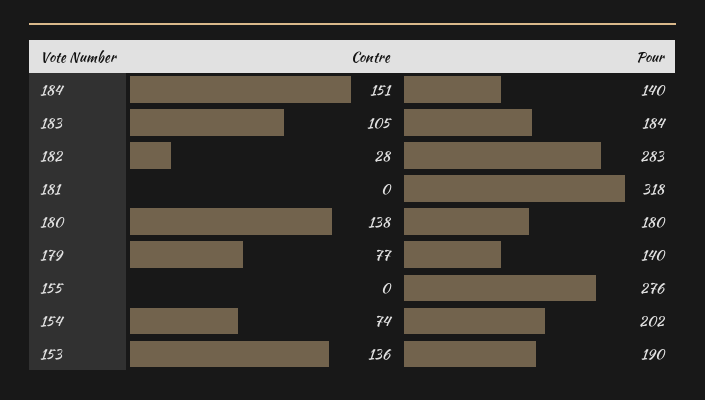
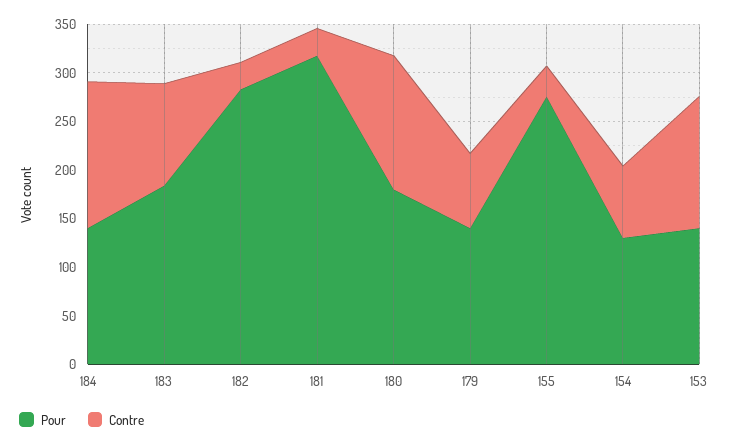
Contre, 181: 0 -> 30
Contre, 155: 0 -> 30
Pour, 154: 202 -> 130
Pour, 153: 190 -> 140

